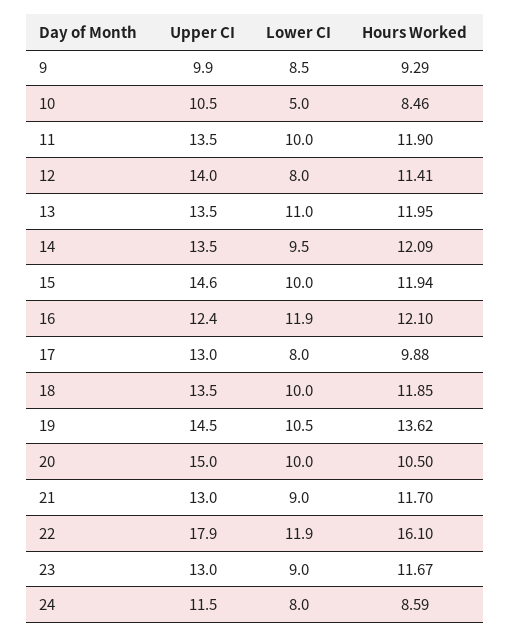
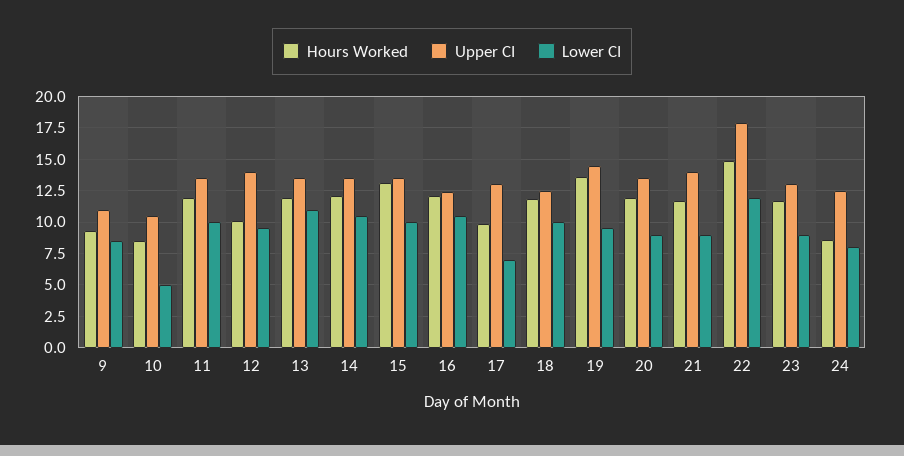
Upper CI, 9: 9.9 -> 11
Lower CI, 12: 8 -> 9.5
Hours Worked, 12: 11.41 -> 10
Lower CI, 14: 9.5 -> 10.5
Upper CI, 15: 14.6 -> 13.5
Hours Worked, 15: 11.94 -> 13
Lower CI, 16: 11.9 -> 10.5
Lower CI, 17: 8 -> 7
Upper CI, 18: 13.5 -> 12.5
Lower CI, 19: 10.5 -> 9.5
Upper CI, 20: 15 -> 13.5
Lower CI, 20: 10 -> 9
Hours Worked, 20: 10.5 -> 12
Upper CI, 21: 13 -> 14
Hours Worked, 22: 16.1 -> 15
Upper CI, 24: 11.5 -> 12.5

